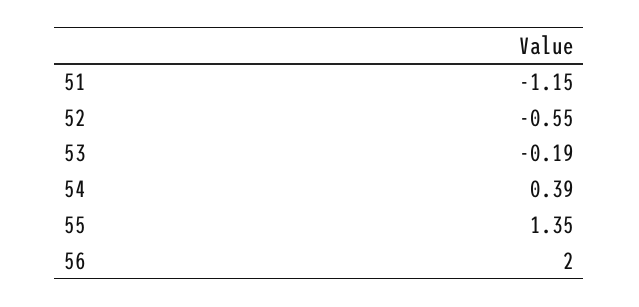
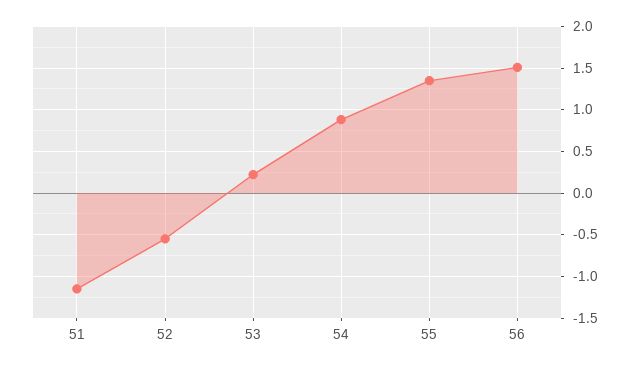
53: -0.19 -> 0.2
54: 0.39 -> 0.9
56: 2 -> 1.5

